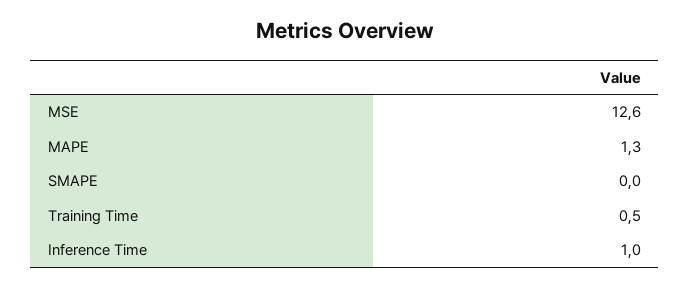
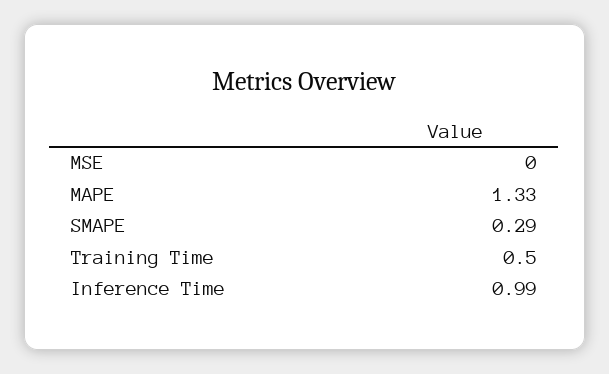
MSE: 12.6 -> 0
SMAPE: 0 -> 0.29

